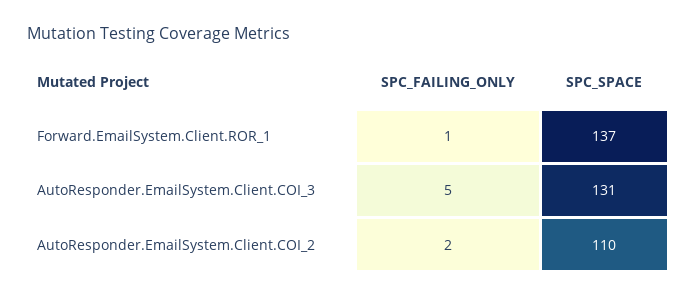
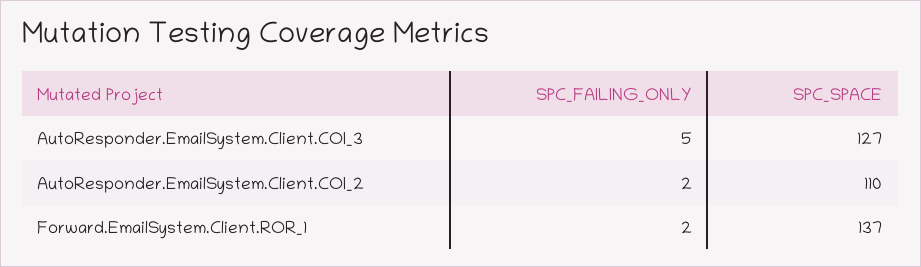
SPC_FAILING_ONLY, Forward.EmailSystem.Client.ROR_1: 1 -> 2
SPC_SPACE, AutoResponder.EmailSystem.Client.COI_3: 131 -> 127

